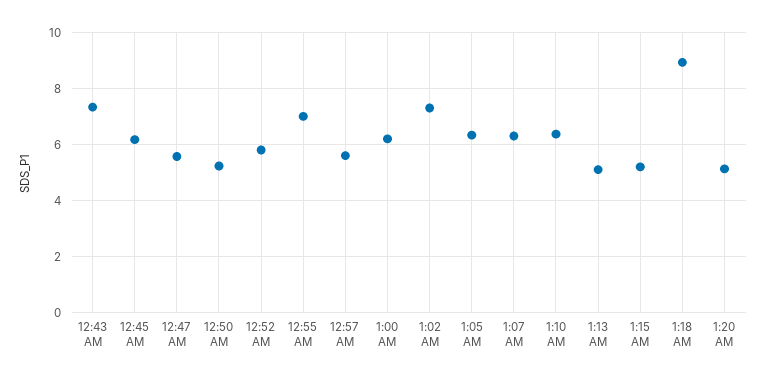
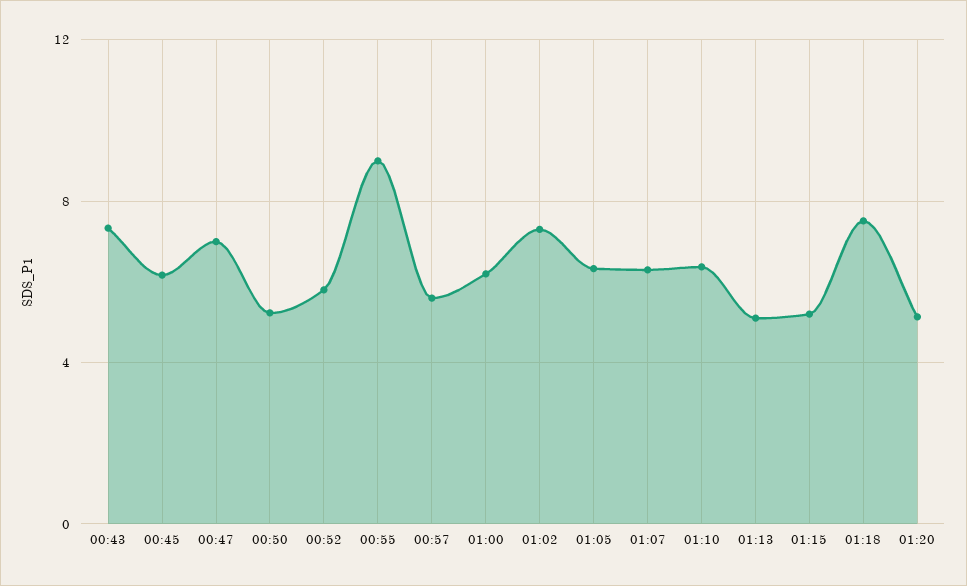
12:47 AM: 5.5 -> 7
12:55 AM: 7 -> 9
1:18 AM: 9 -> 7.5

